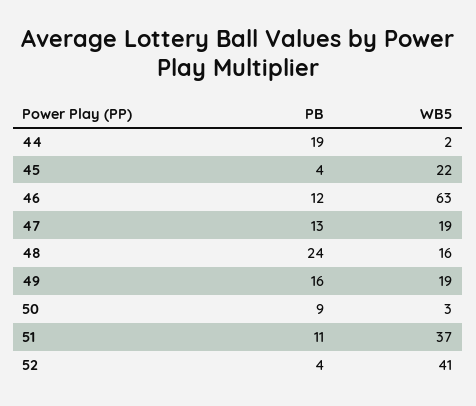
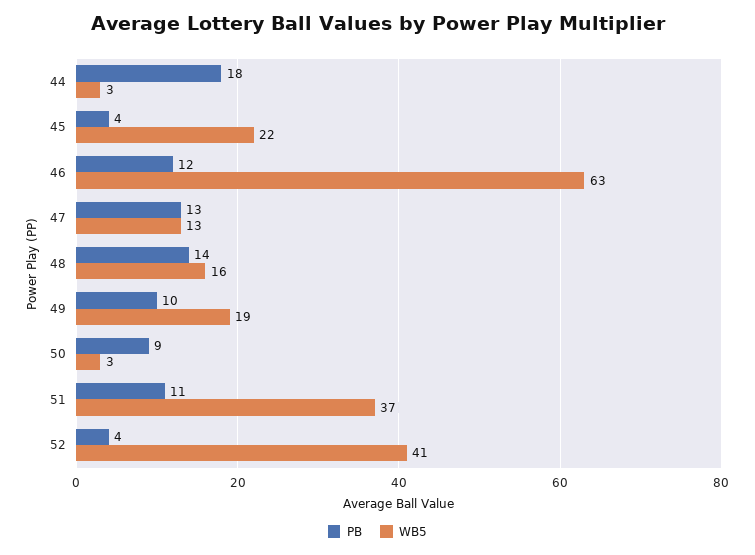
PB, 44: 19 -> 18
WB5, 44: 2 -> 3
WB5, 47: 19 -> 13
PB, 48: 24 -> 14
PB, 49: 16 -> 10

